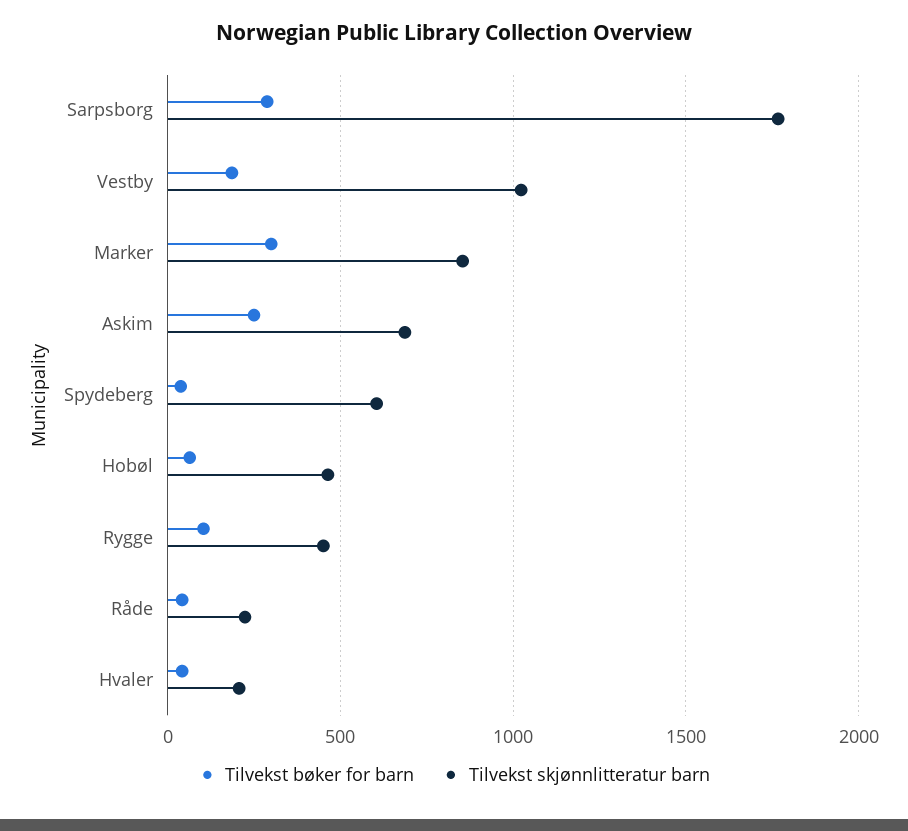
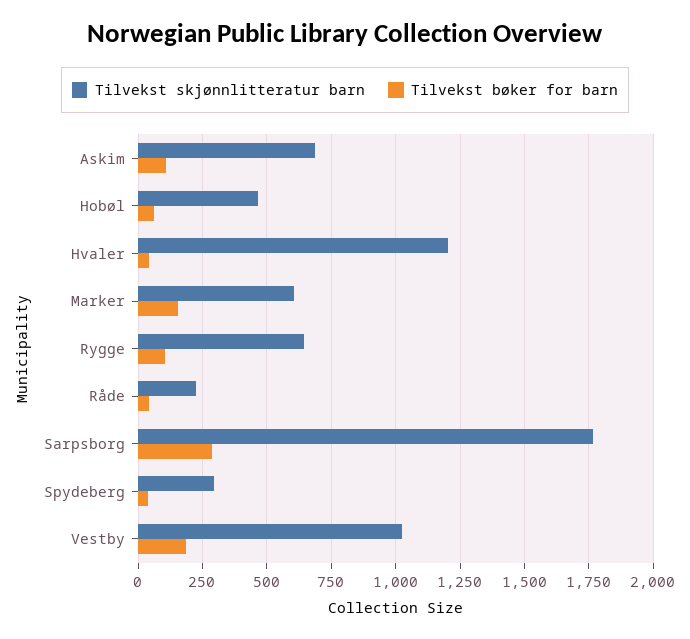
Tilvekst bøker for barn, Marker: 300 -> 150
Tilvekst skjønnlitteratur barn, Marker: 850 -> 600
Tilvekst bøker for barn, Askim: 250 -> 100
Tilvekst skjønnlitteratur barn, Spydeberg: 600 -> 300
Tilvekst skjønnlitteratur barn, Rygge: 450 -> 650
Tilvekst skjønnlitteratur barn, Hvaler: 200 -> 1200

